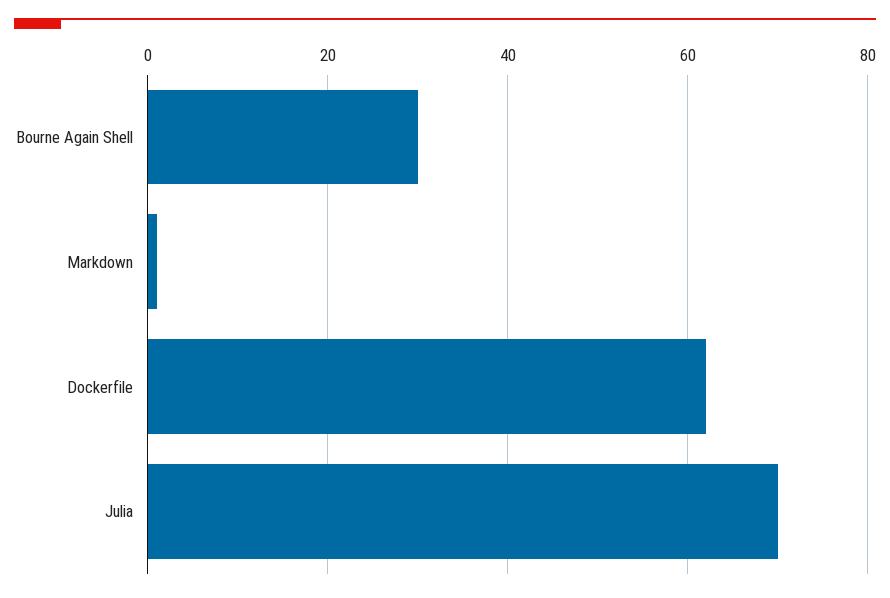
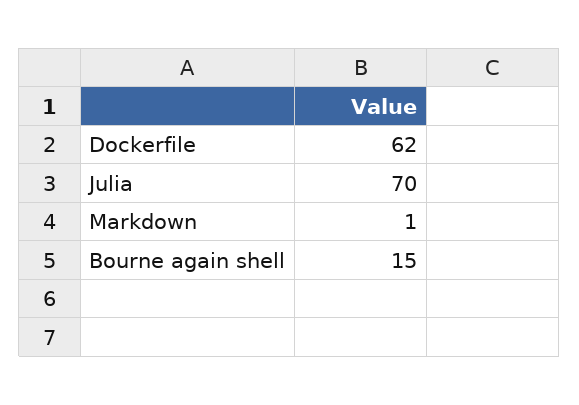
Bourne Again Shell: 30 -> 15

